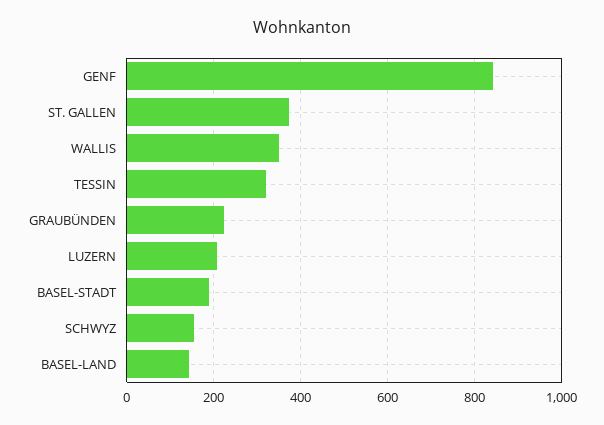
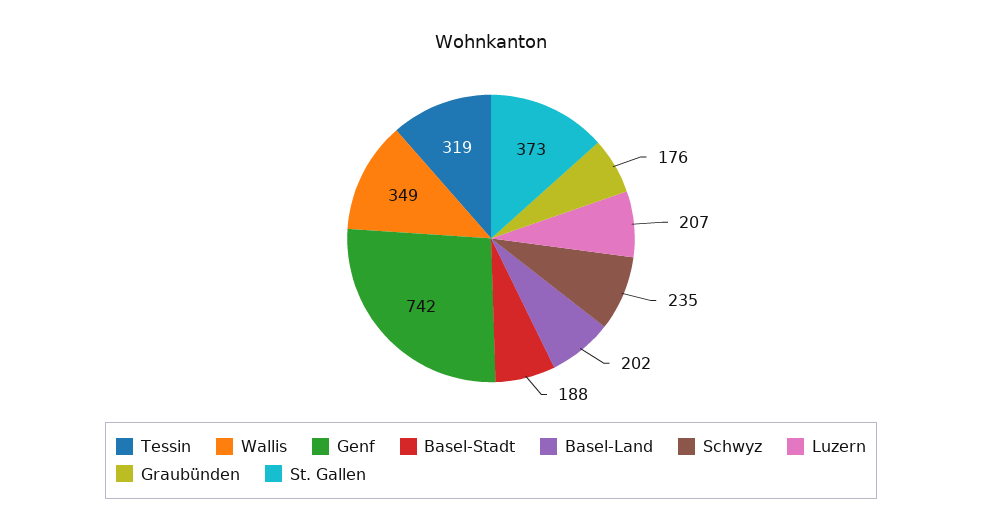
GENF: 840 -> 742
GRAUBÜNDEN: 220 -> 176
SCHWYZ: 160 -> 235
BASEL-LAND: 140 -> 202

